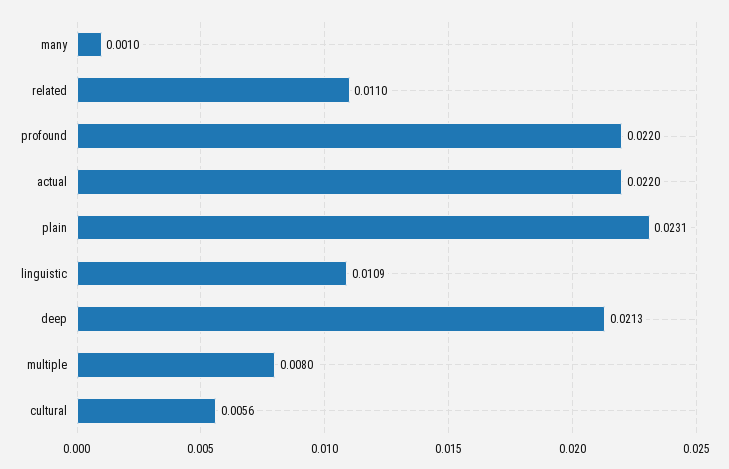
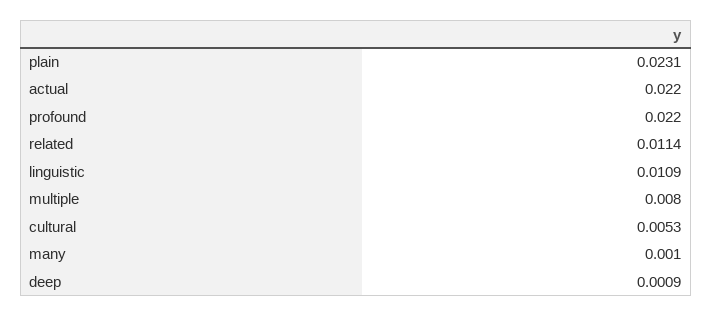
related: 0.011 -> 0.0114
deep: 0.0213 -> 0.0009
cultural: 0.0056 -> 0.0053

